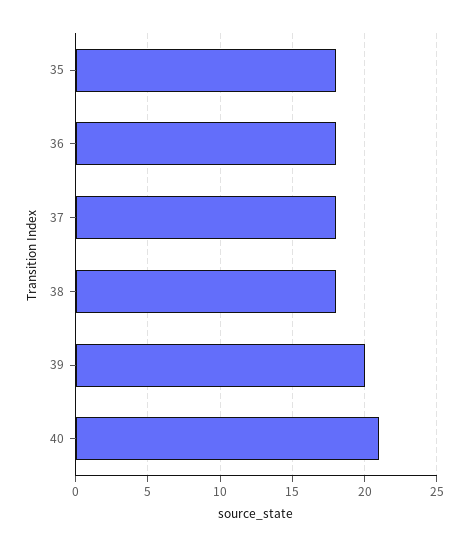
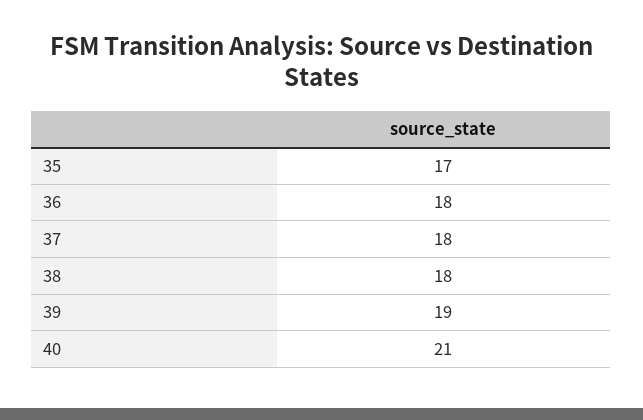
35: 18 -> 17
39: 20 -> 19

